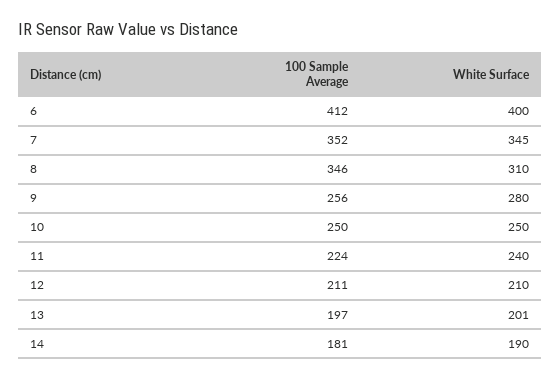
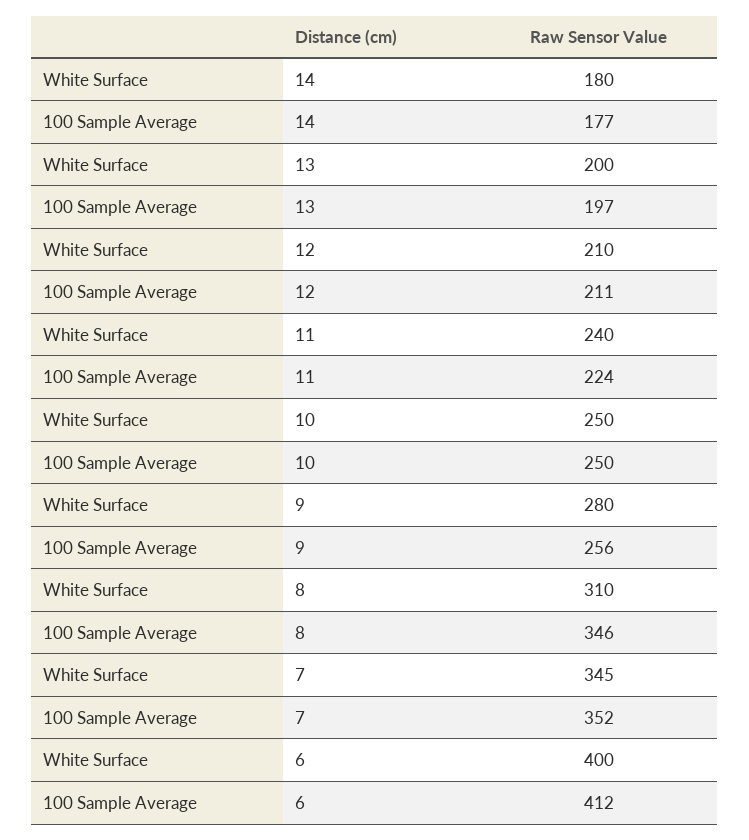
White Surface, 13: 201 -> 200
100 Sample Average, 14: 181 -> 177
White Surface, 14: 190 -> 180

